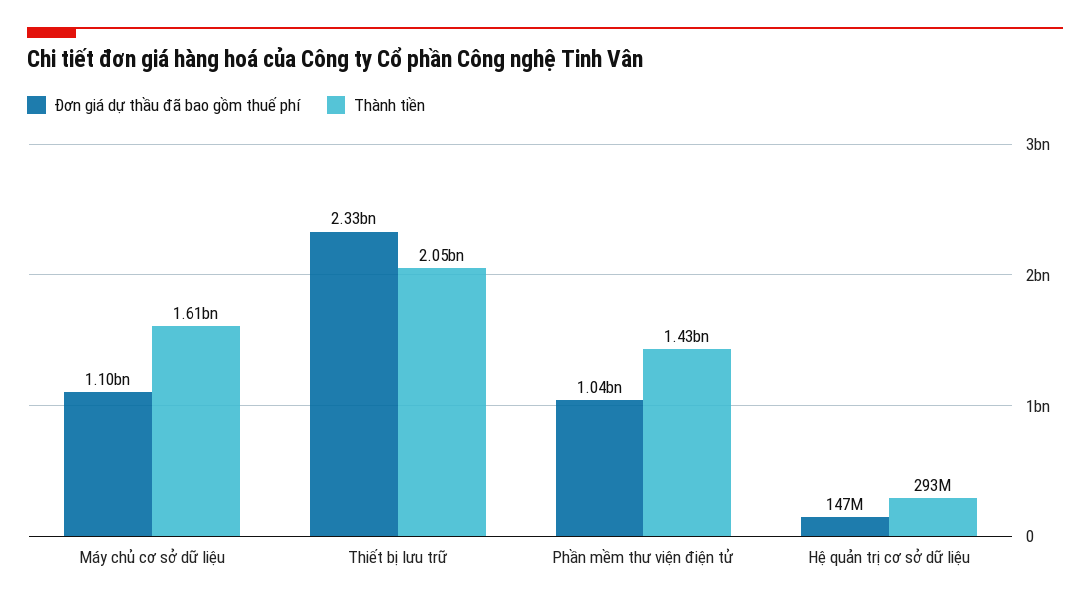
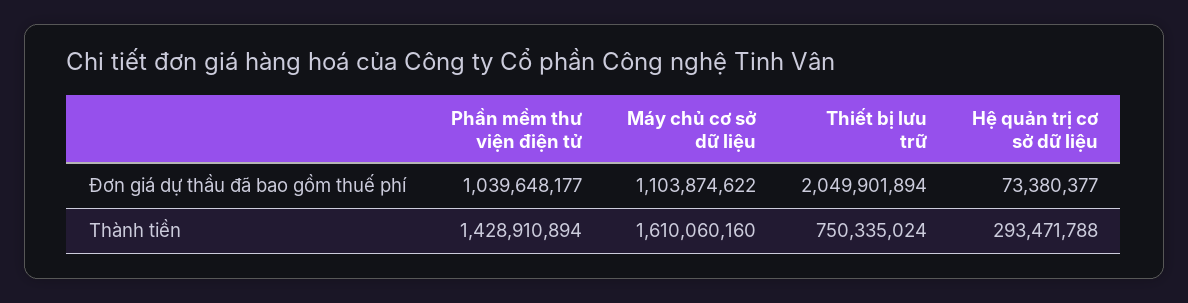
Đơn giá dự thầu đã bao gồm thuế phí, Thiết bị lưu trữ: 2330000000 -> 2049901894
Thành tiền, Thiết bị lưu trữ: 2050000000 -> 750335024
Đơn giá dự thầu đã bao gồm thuế phí, Hệ quản trị cơ sở dữ liệu: 147000000 -> 73380377

